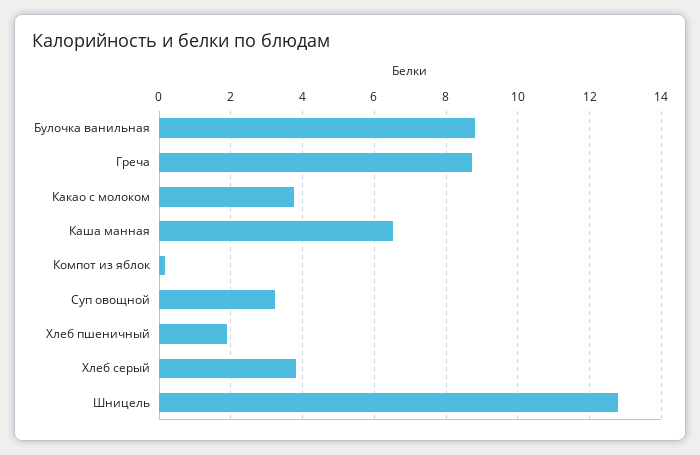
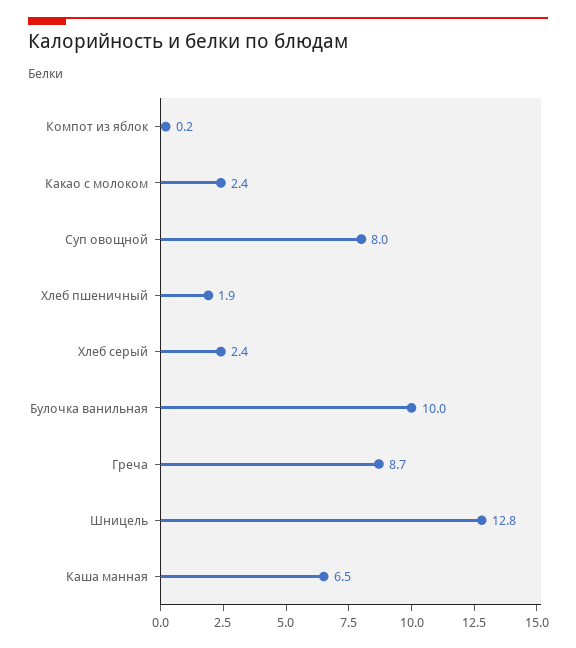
Булочка ванильная: 8.8 -> 10
Какао с молоком: 3.8 -> 2.4
Суп овощной: 3.2 -> 8
Хлеб серый: 3.8 -> 2.4

